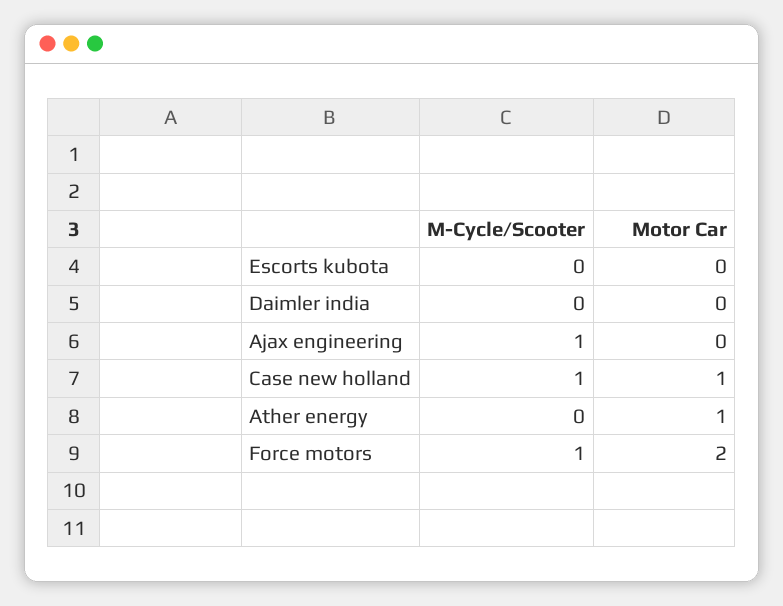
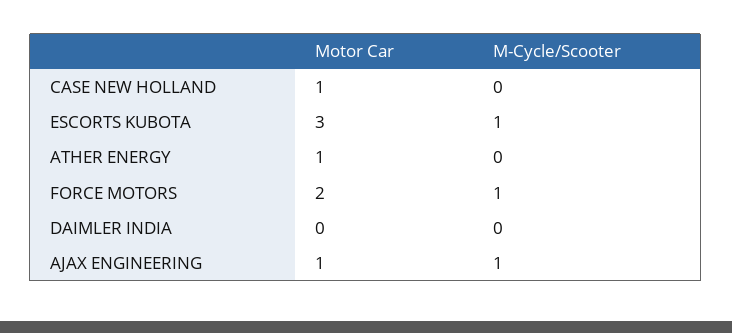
M-Cycle/Scooter, Escorts kubota: 0 -> 1
Motor Car, Escorts kubota: 0 -> 3
Motor Car, Ajax engineering: 0 -> 1
M-Cycle/Scooter, Case new holland: 1 -> 0

